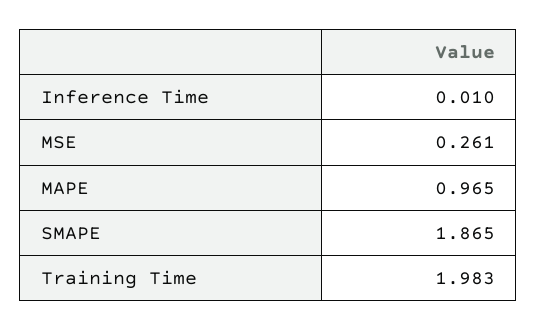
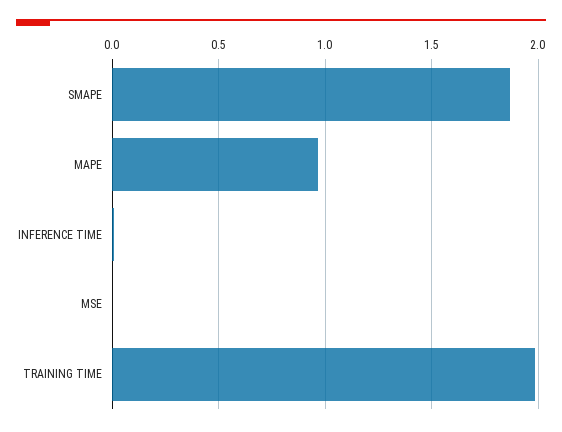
MSE: 0.261 -> 0

